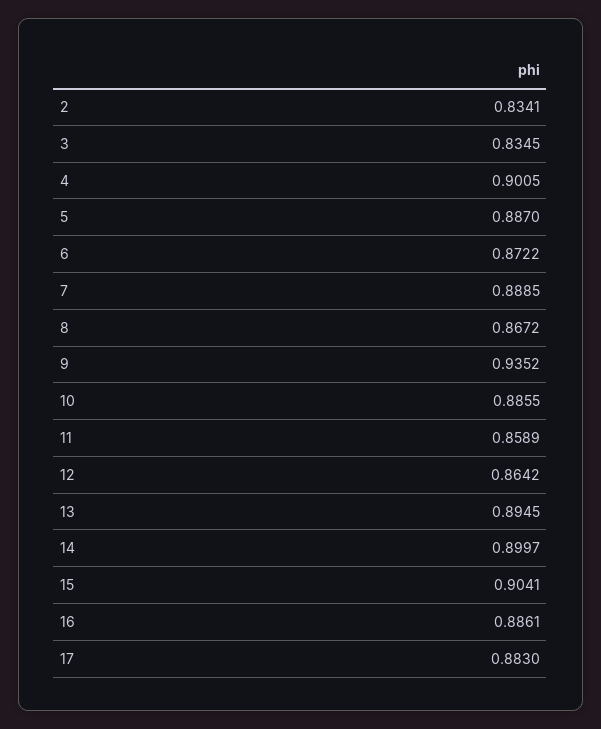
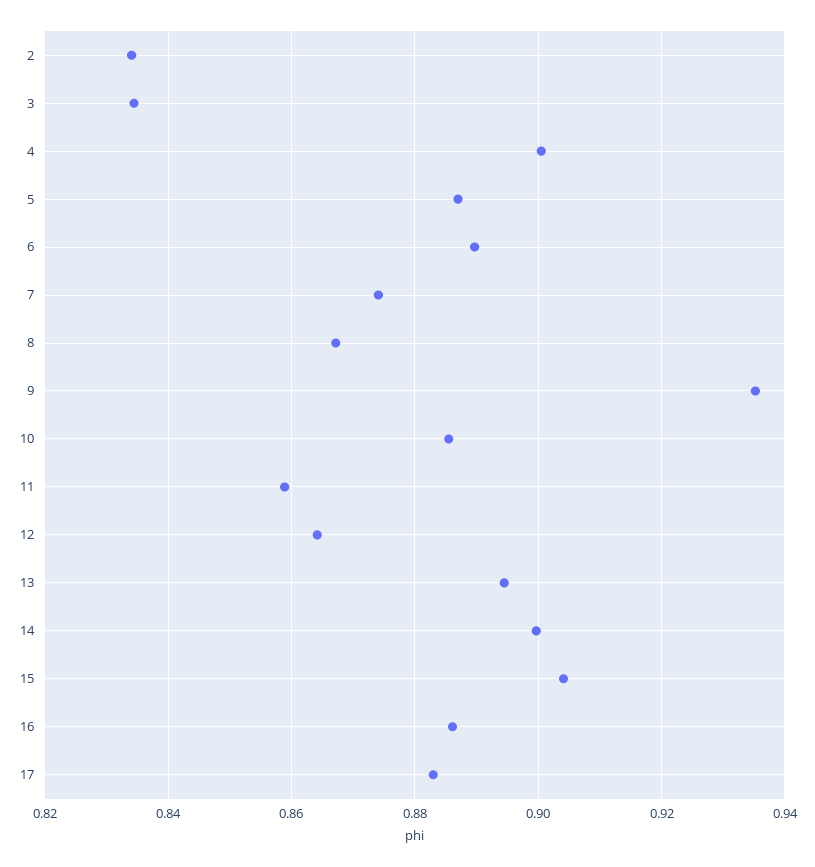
6: 0.8722 -> 0.89
7: 0.8885 -> 0.874

